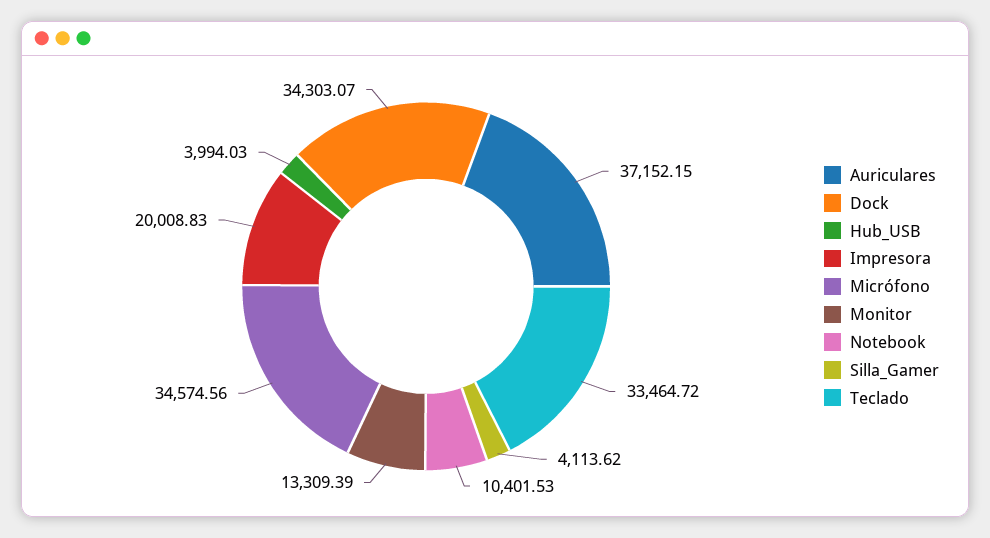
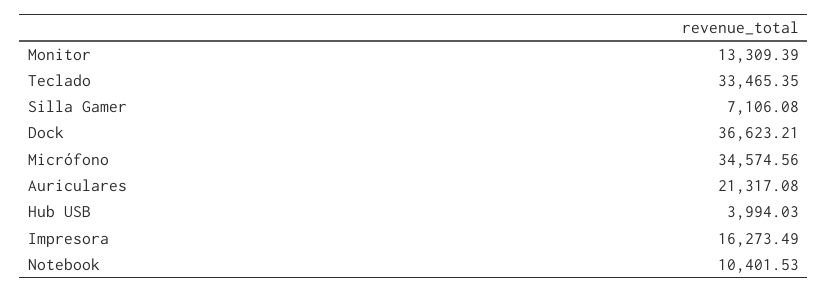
Auriculares: 37152.15 -> 21317.08
Dock: 34303.07 -> 36623.21
Impresora: 20008.83 -> 16273.49
Silla_Gamer: 4113.62 -> 7106.08
Teclado: 33464.72 -> 33465.35

